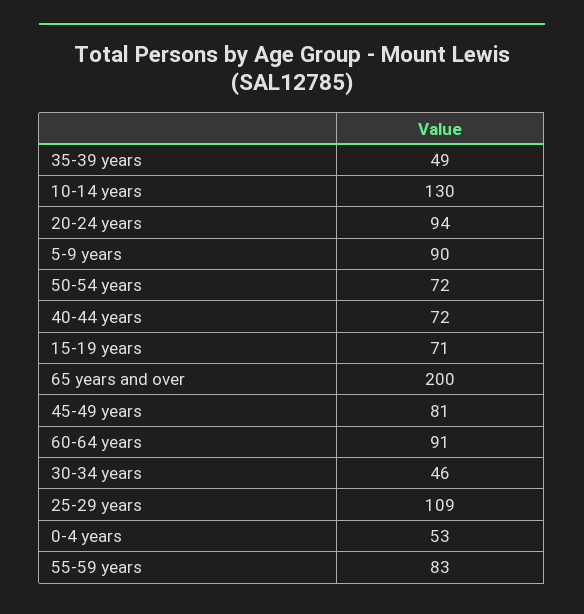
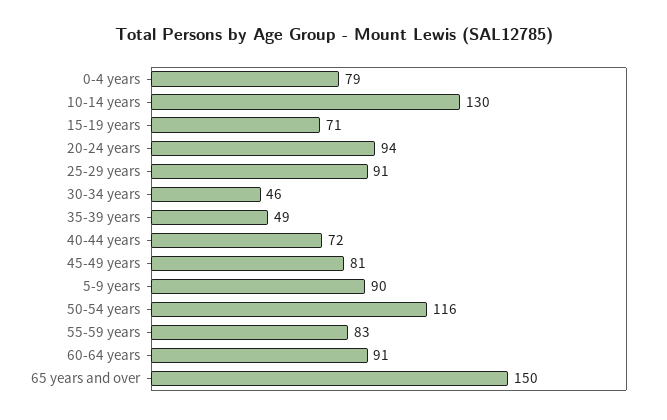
50-54 years: 72 -> 116
65 years and over: 200 -> 150
25-29 years: 109 -> 91
0-4 years: 53 -> 79

